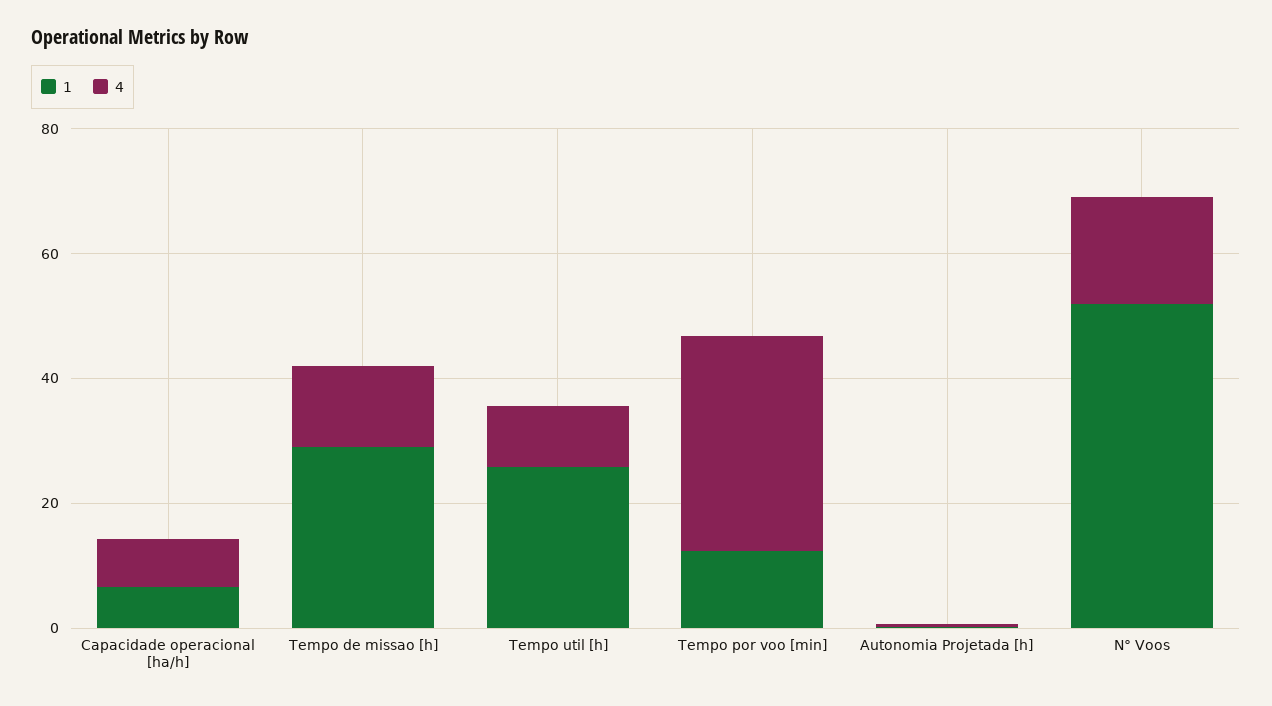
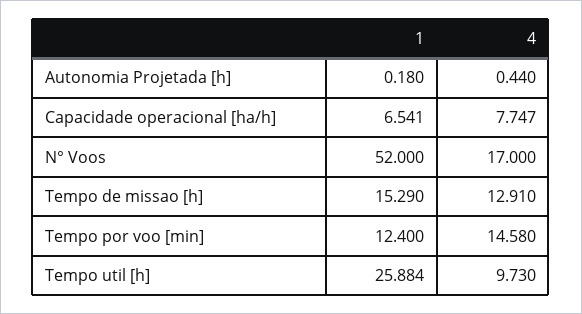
1, Tempo de missao [h]: 30 -> 15.29
4, Tempo por voo [min]: 35 -> 14.58

